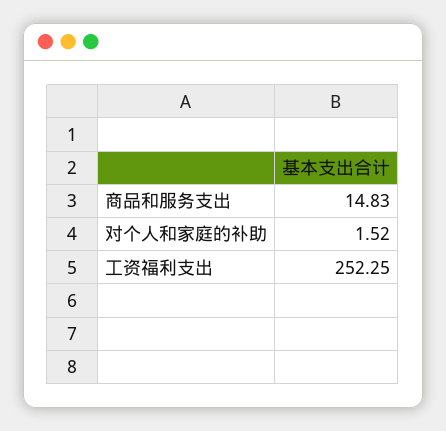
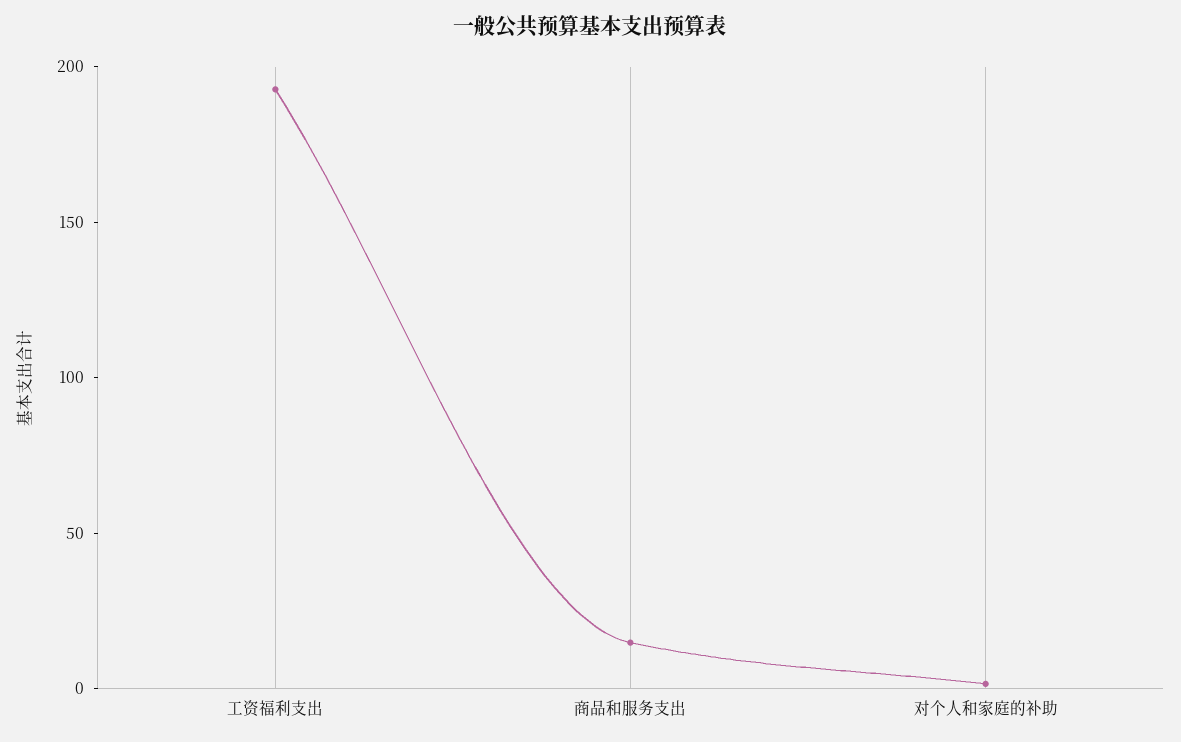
工资福利支出: 252.25 -> 190

